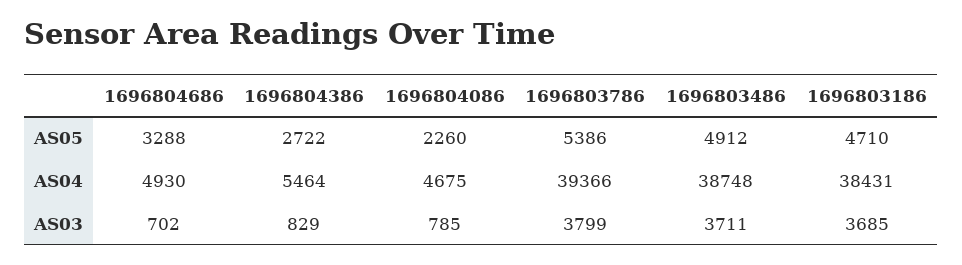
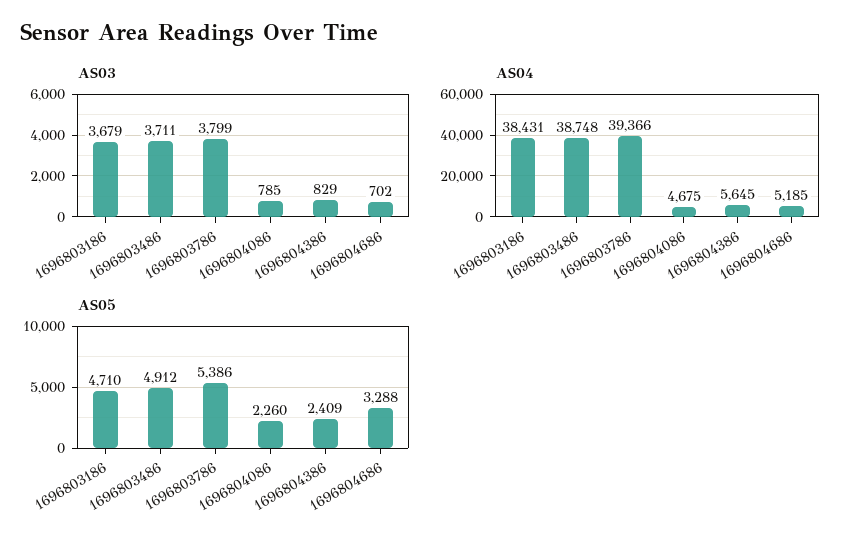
AS05, 1696804386: 2722 -> 2409
AS04, 1696804686: 4930 -> 5185
AS04, 1696804386: 5464 -> 5645
AS03, 1696803186: 3685 -> 3679

